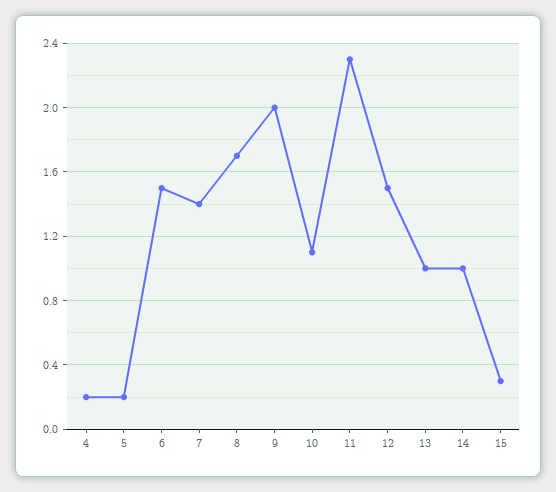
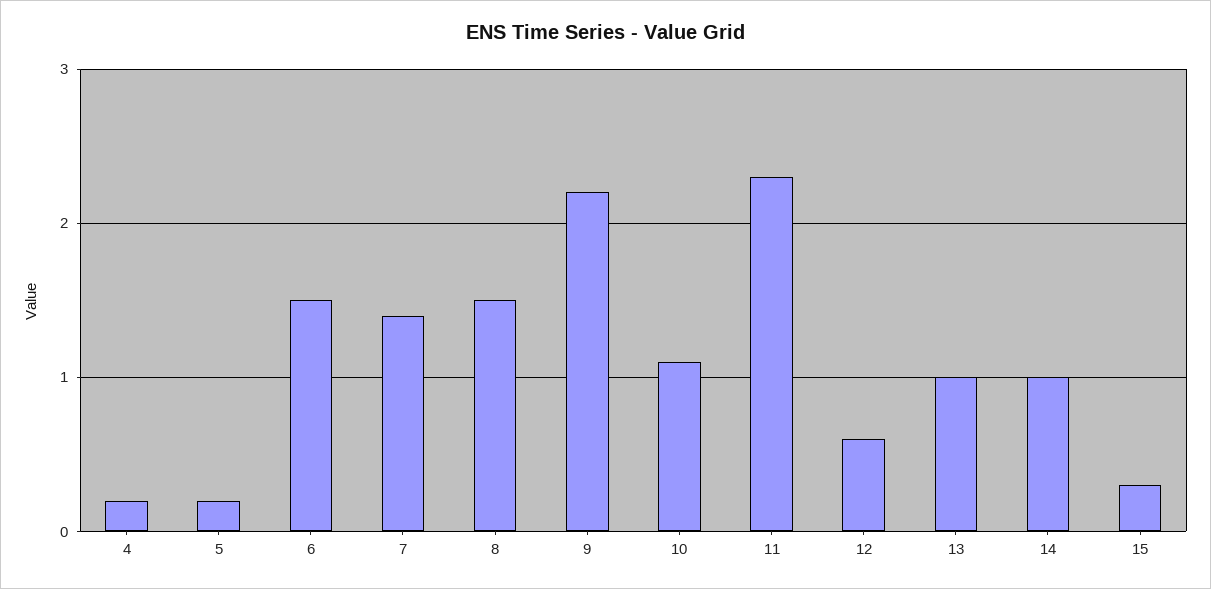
8: 1.7 -> 1.5
9: 2 -> 2.2
12: 1.5 -> 0.6

